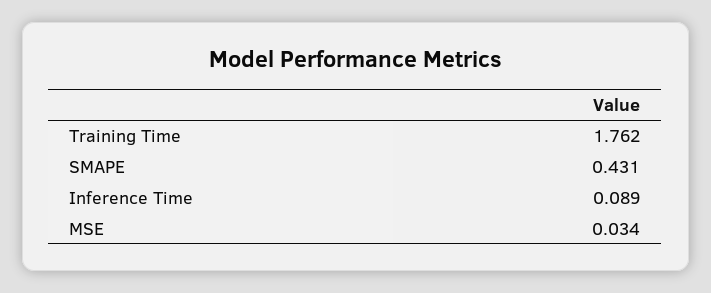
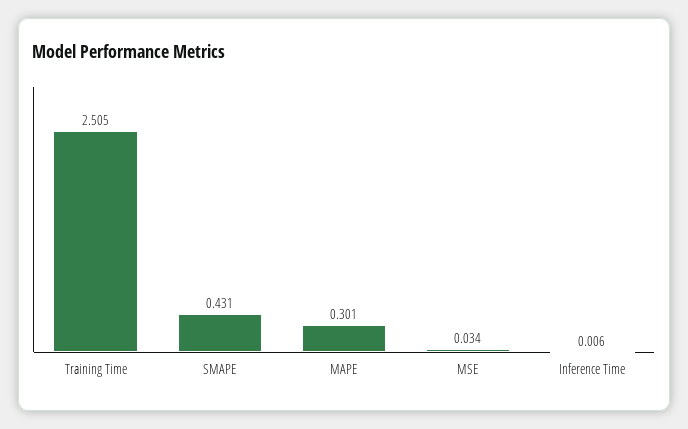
Training Time: 1.762 -> 2.505
Inference Time: 0.089 -> 0.006
MAPE: none -> 0.301

